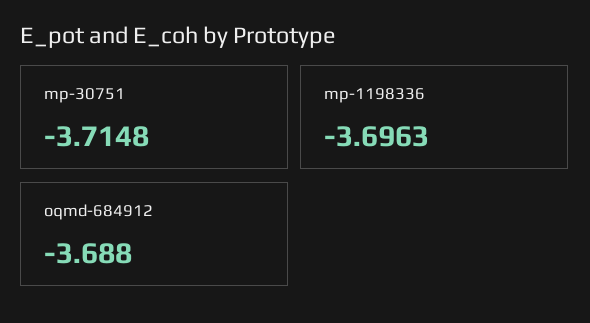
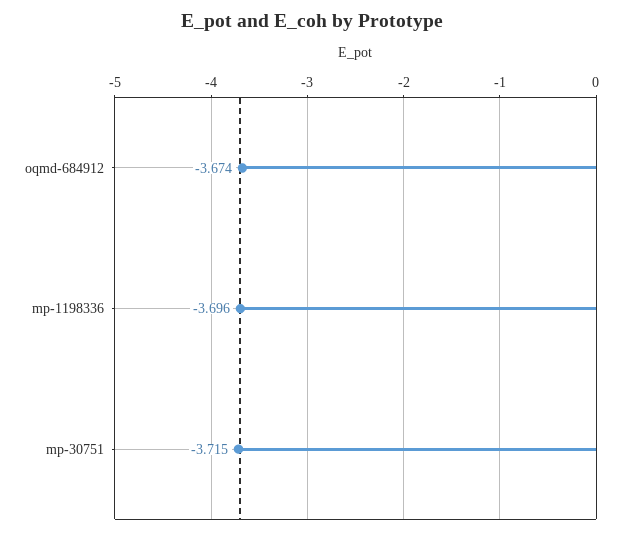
oqmd-684912: -3.688 -> -3.674

